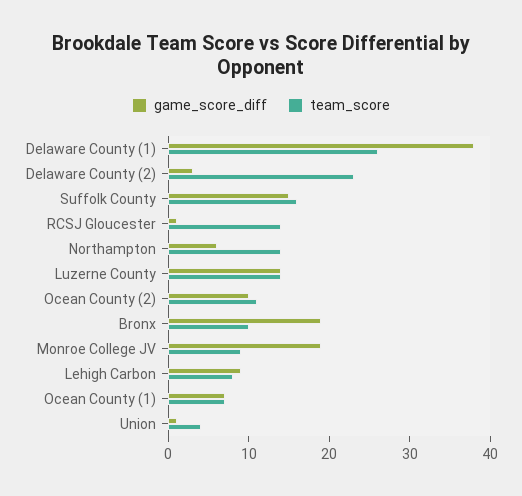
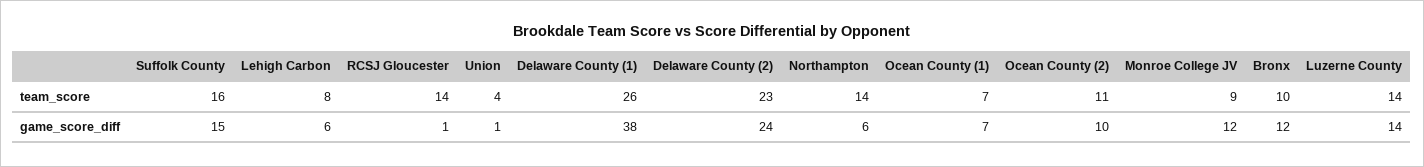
game_score_diff, Delaware County (2): 3 -> 24
game_score_diff, Bronx: 19 -> 12
game_score_diff, Monroe College JV: 19 -> 12
game_score_diff, Lehigh Carbon: 9 -> 6

